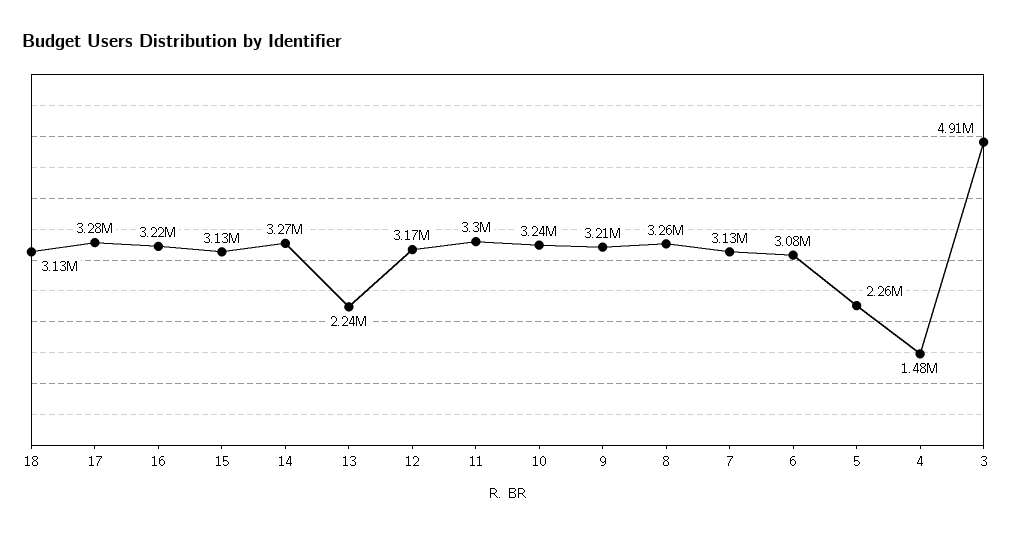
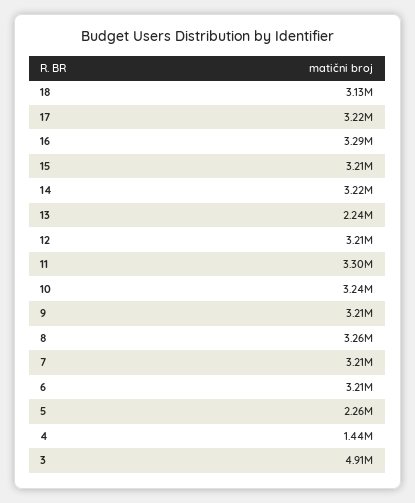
17: 3280000 -> 3220000
16: 3220000 -> 3290000
15: 3130000 -> 3210000
14: 3270000 -> 3220000
12: 3170000 -> 3210000
7: 3130000 -> 3210000
6: 3080000 -> 3210000
4: 1480000 -> 1440000

